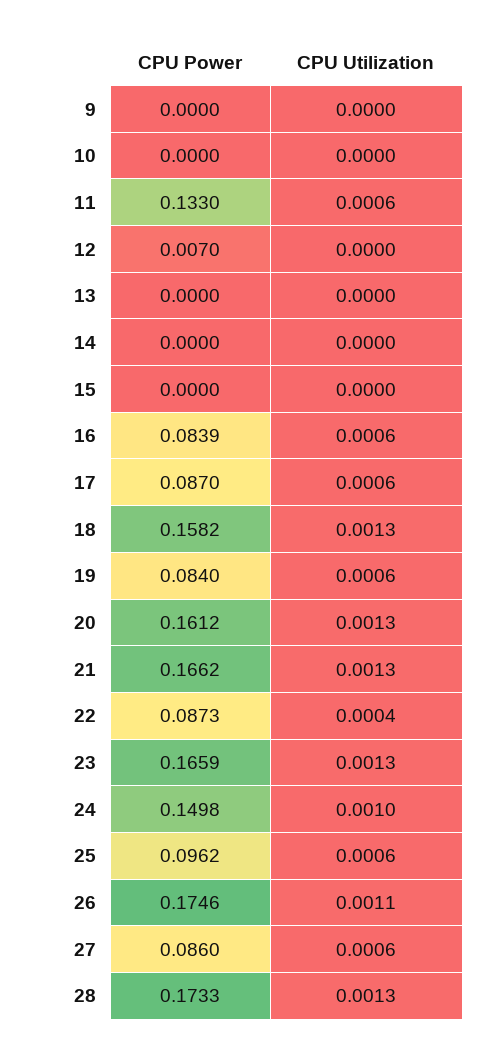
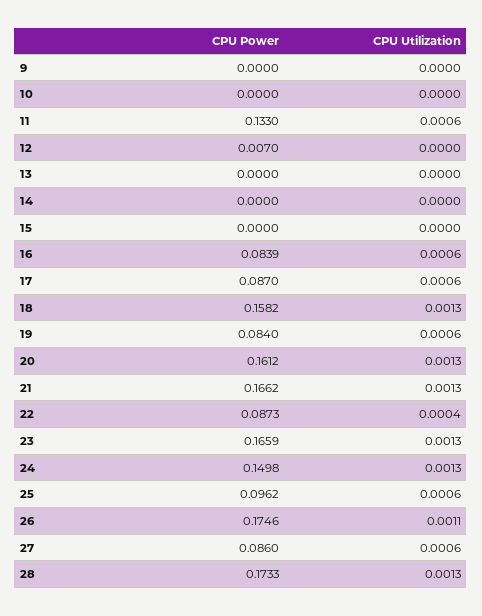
CPU Utilization, 24: 0.001 -> 0.0013

